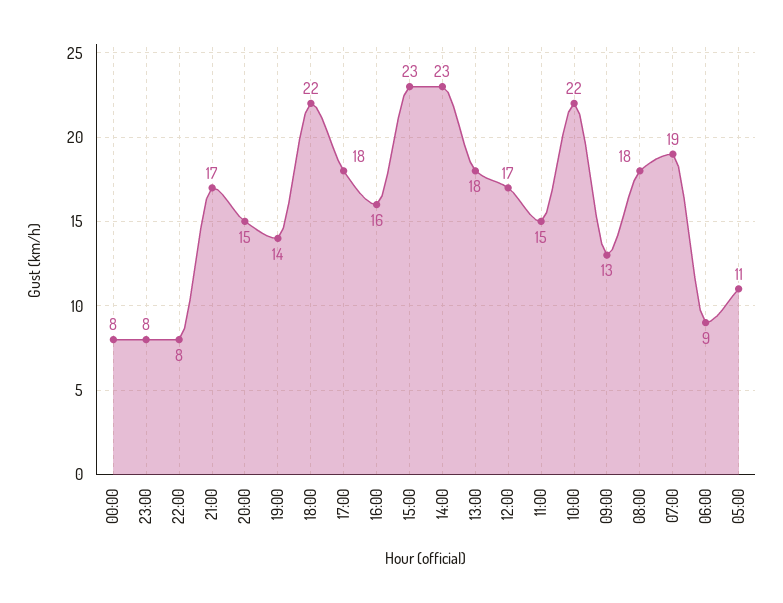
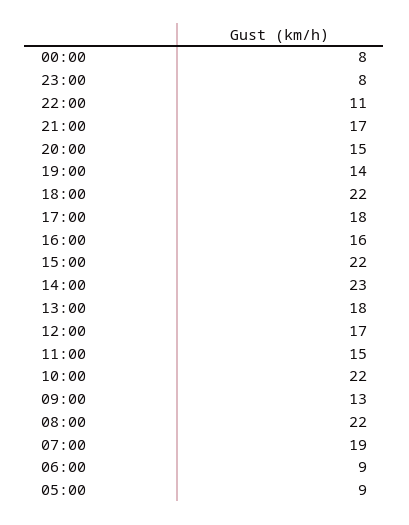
22:00: 8 -> 11
15:00: 23 -> 22
08:00: 18 -> 22
05:00: 11 -> 9

